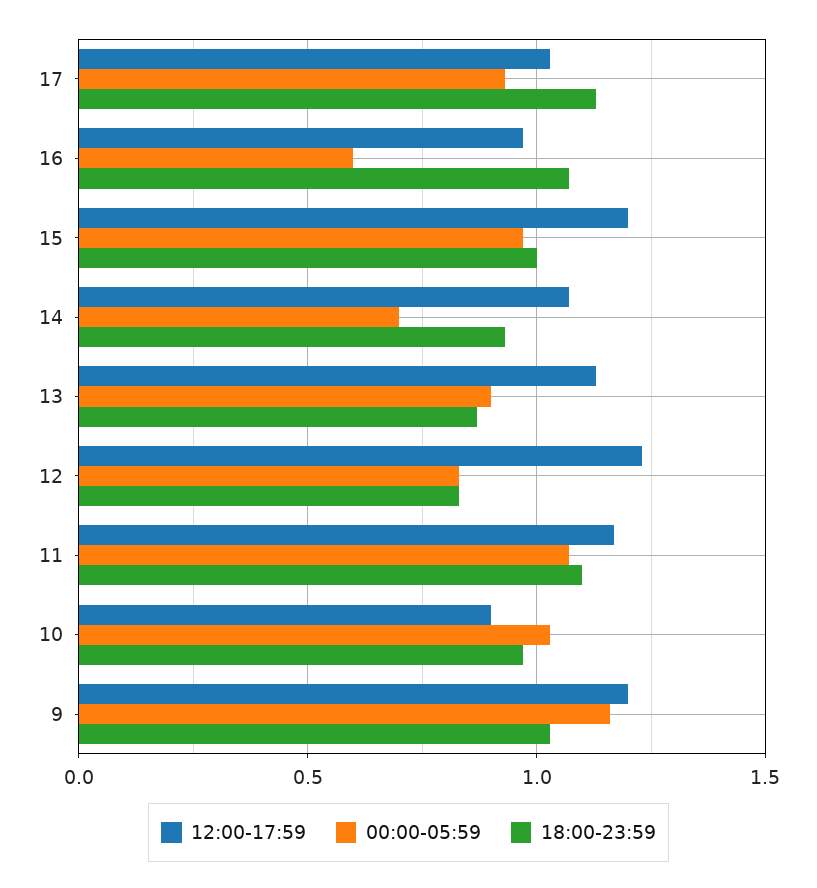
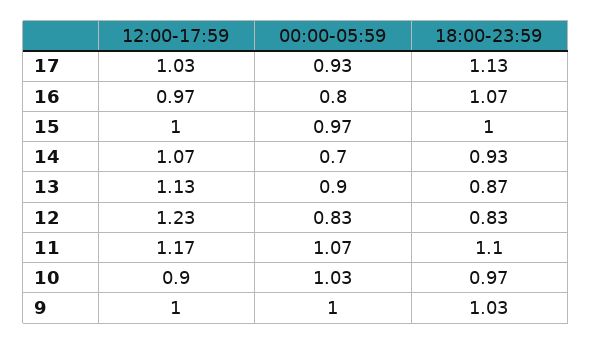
00:00-05:59, 16: 0.6 -> 0.8
12:00-17:59, 15: 1.2 -> 1
12:00-17:59, 9: 1.2 -> 1
00:00-05:59, 9: 1.15 -> 1

